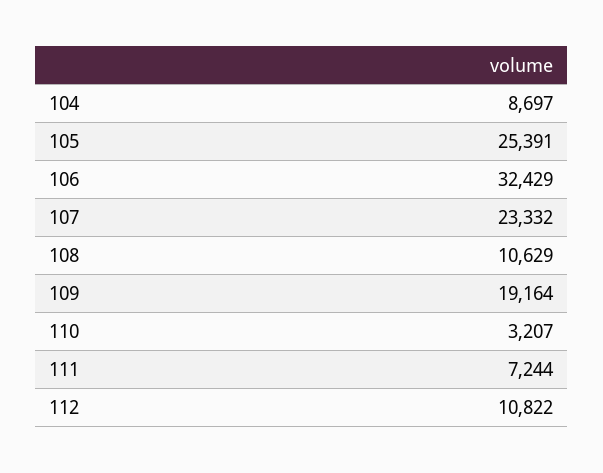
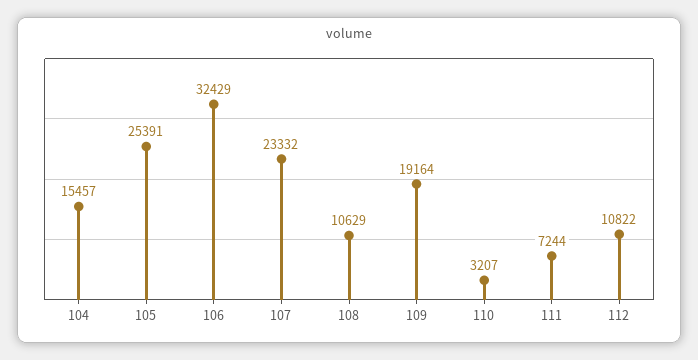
104: 8697 -> 15457

